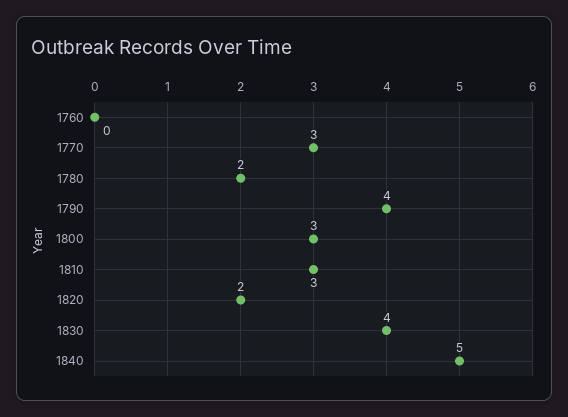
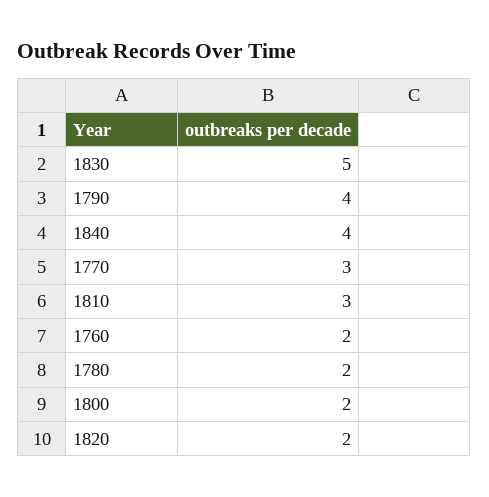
1760: 0 -> 2
1800: 3 -> 2
1830: 4 -> 5
1840: 5 -> 4

